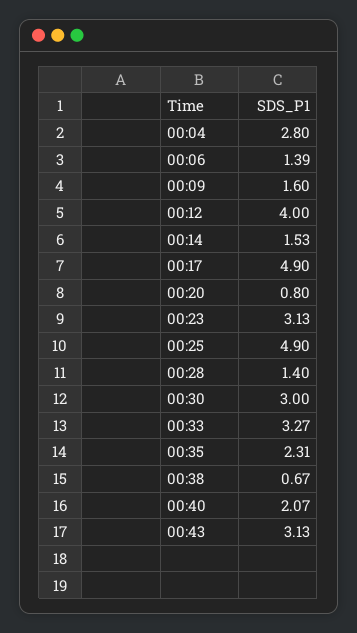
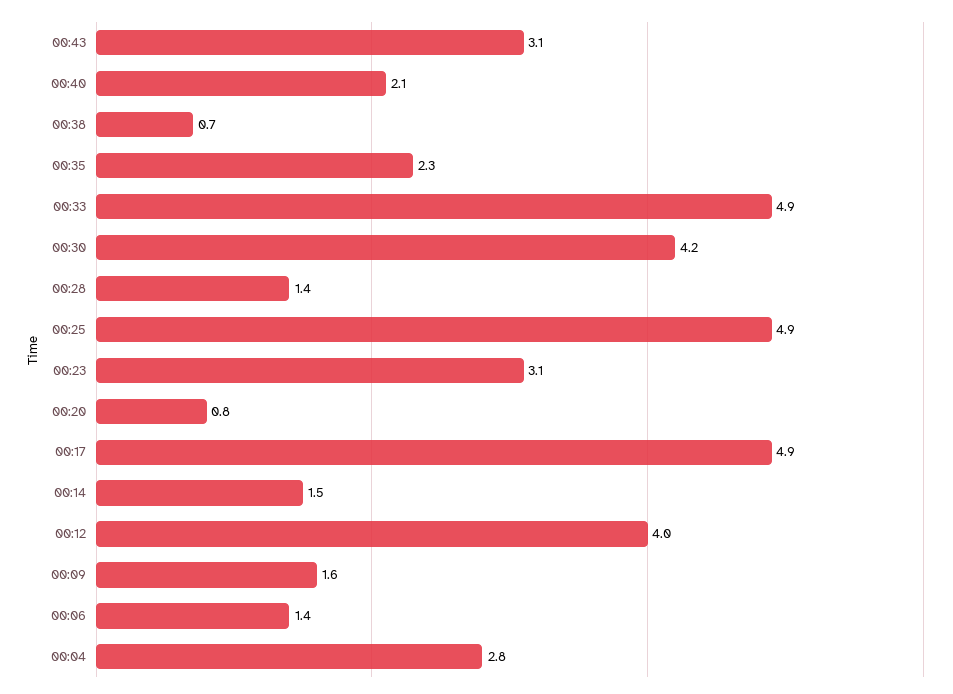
00:30: 3 -> 4.2
00:33: 3.27 -> 4.9

